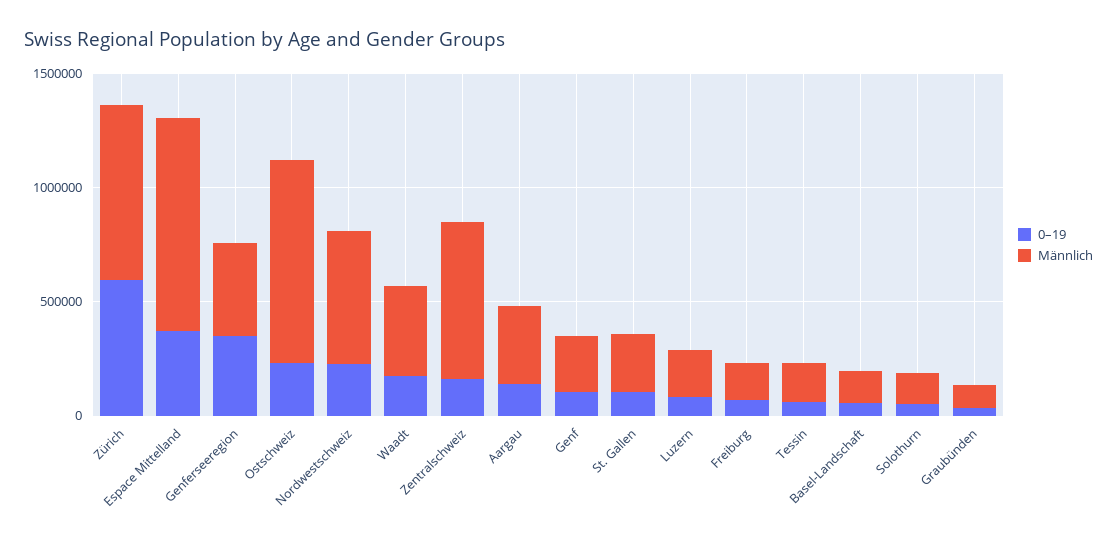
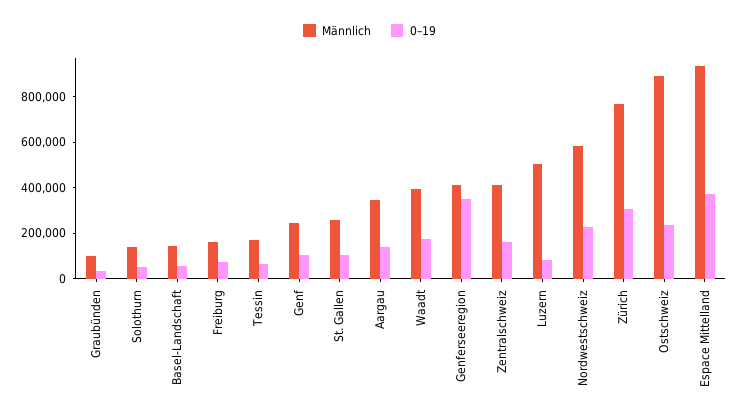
0–19, Zürich: 600000 -> 300000
Männlich, Zentralschweiz: 700000 -> 400000
Männlich, Luzern: 200000 -> 500000

